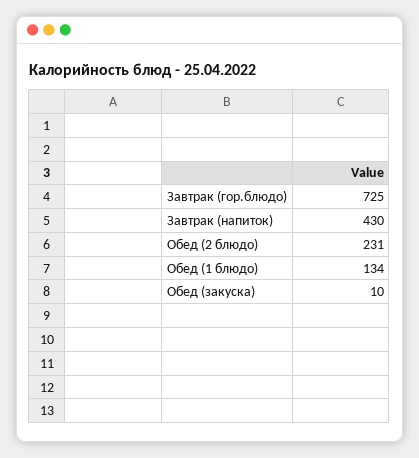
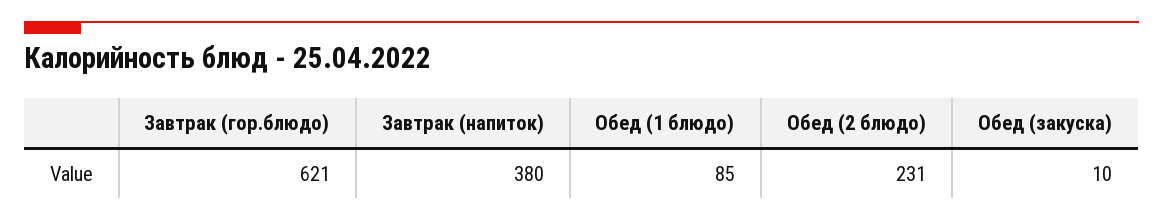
Завтрак (гор.блюдо): 725 -> 621
Завтрак (напиток): 430 -> 380
Обед (1 блюдо): 134 -> 85

